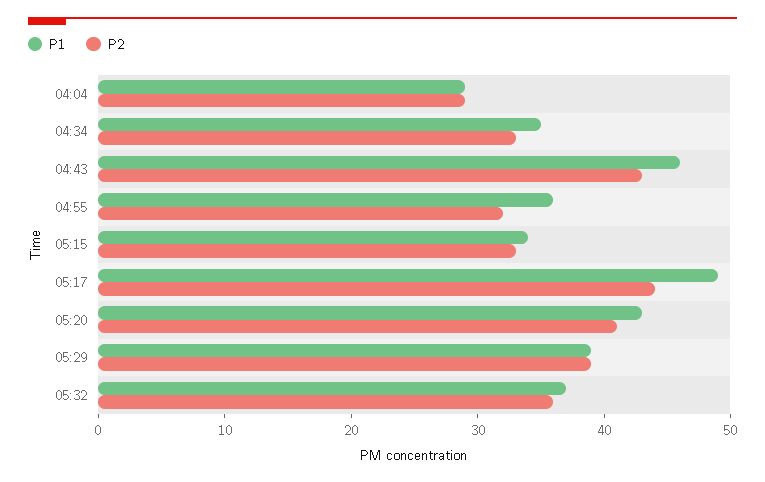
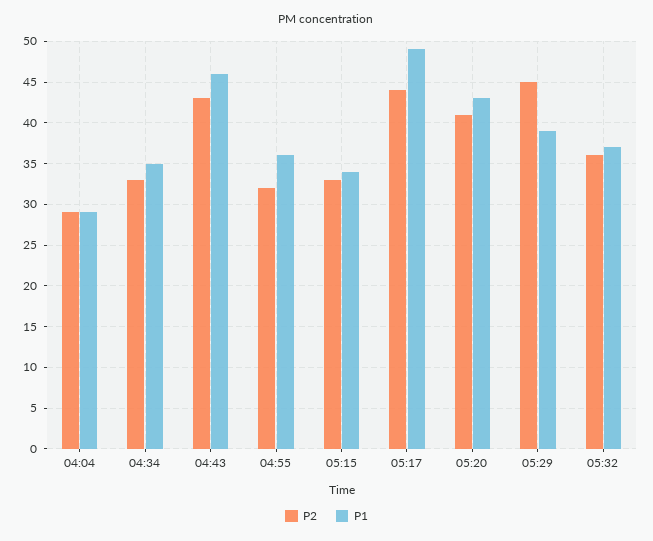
P2, 05:29: 39 -> 45

